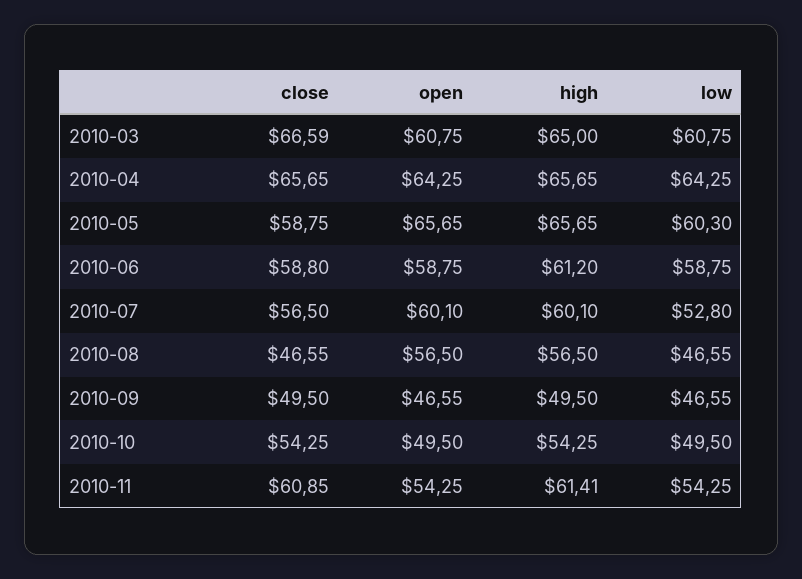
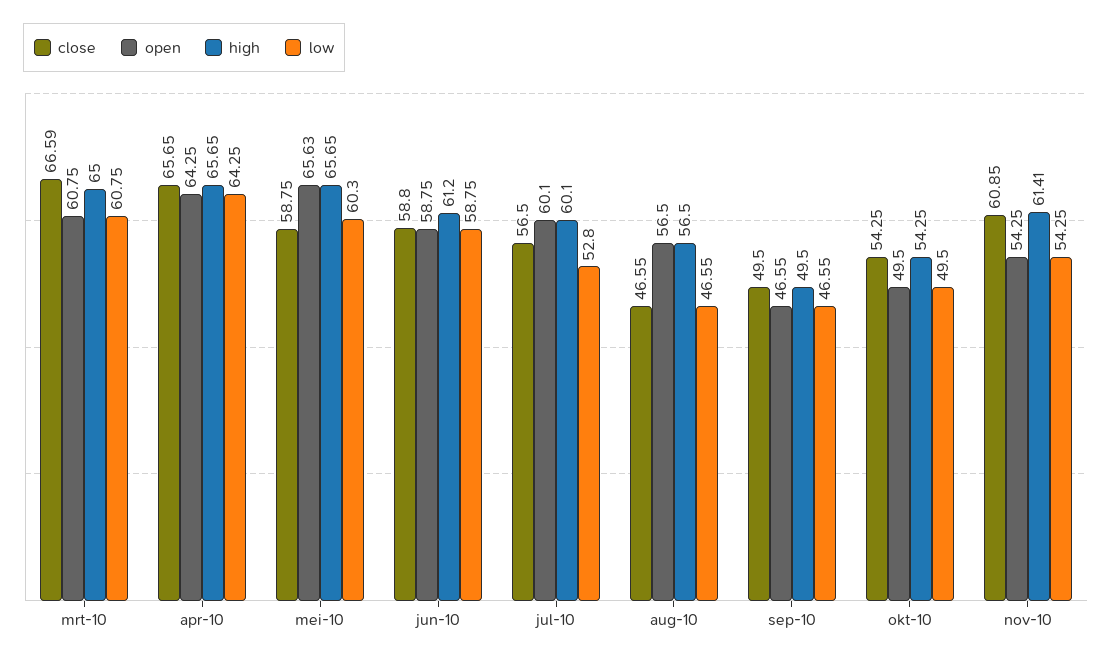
open, 2010-05: 65.65 -> 65.63

